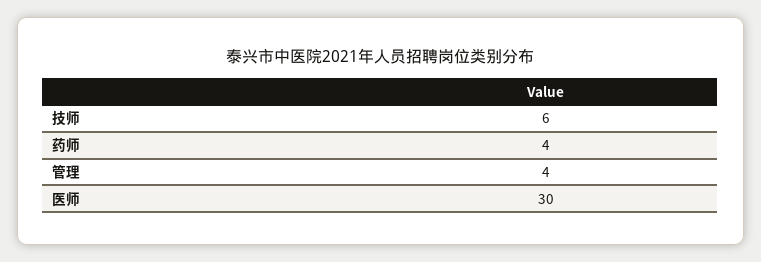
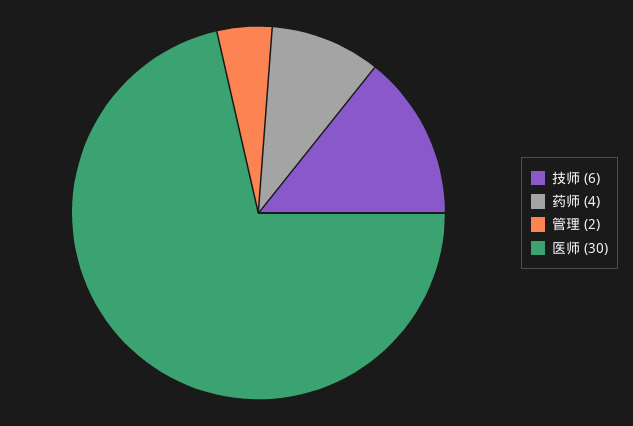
管理: 4 -> 2

